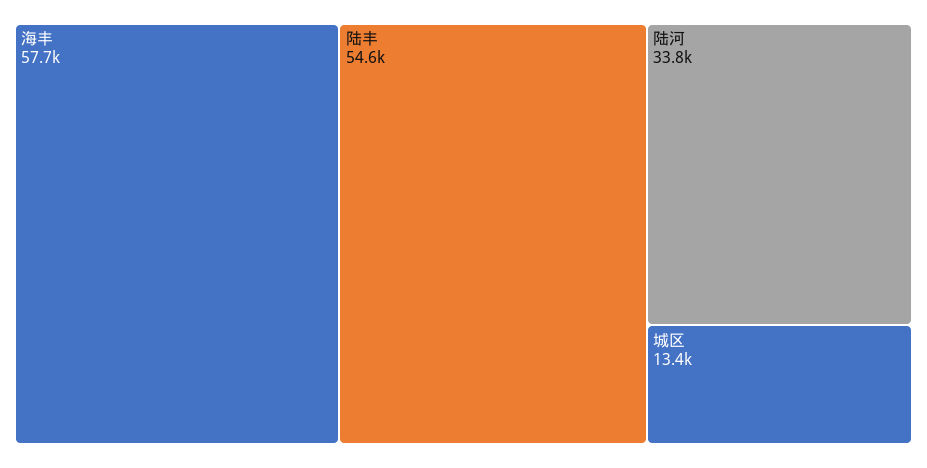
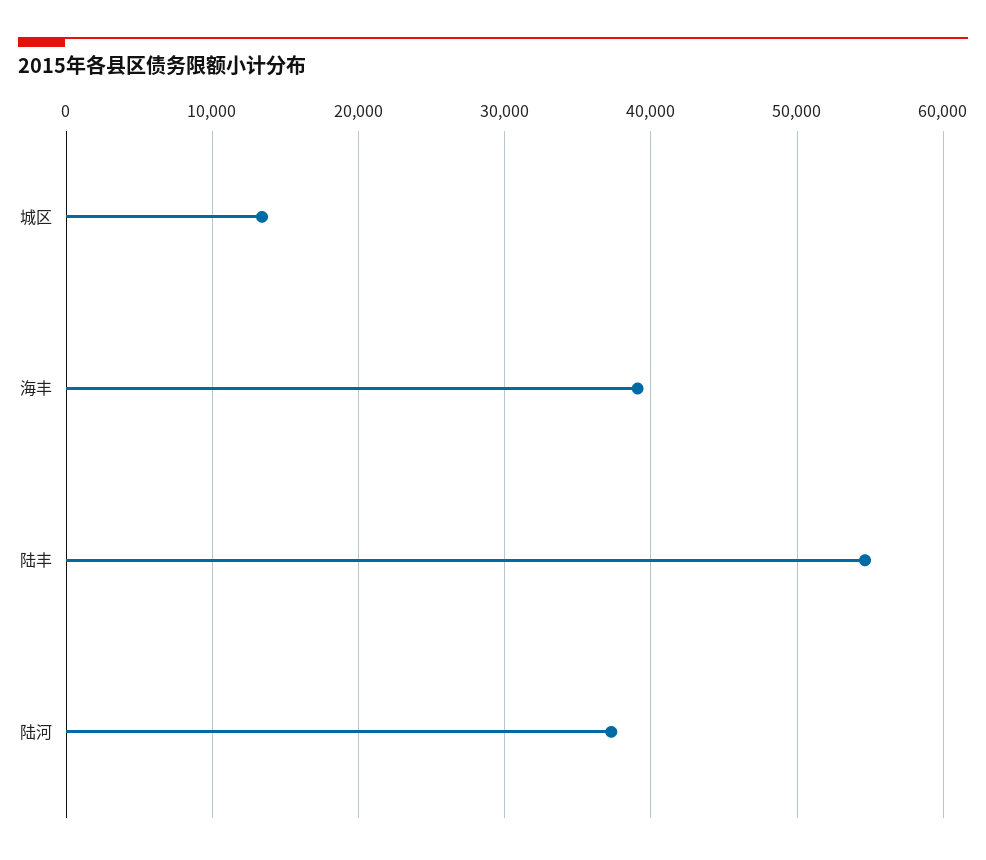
海丰: 57700 -> 39000
陆河: 33800 -> 37000

